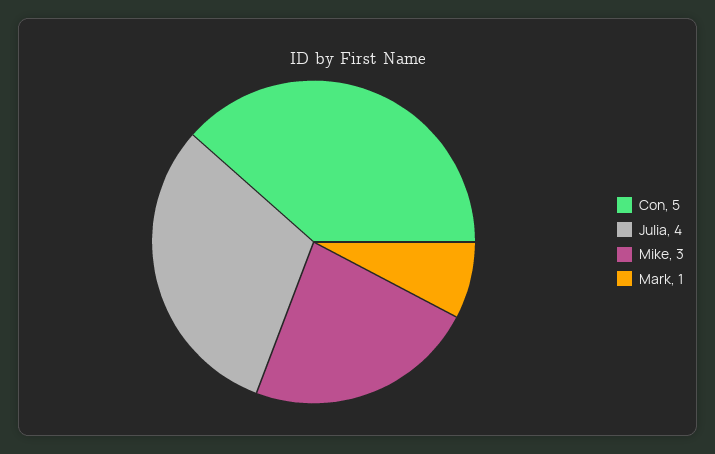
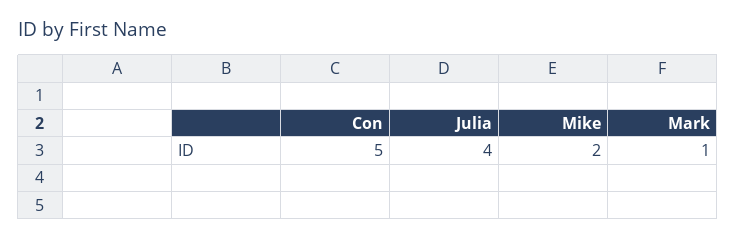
Mike: 3 -> 2

